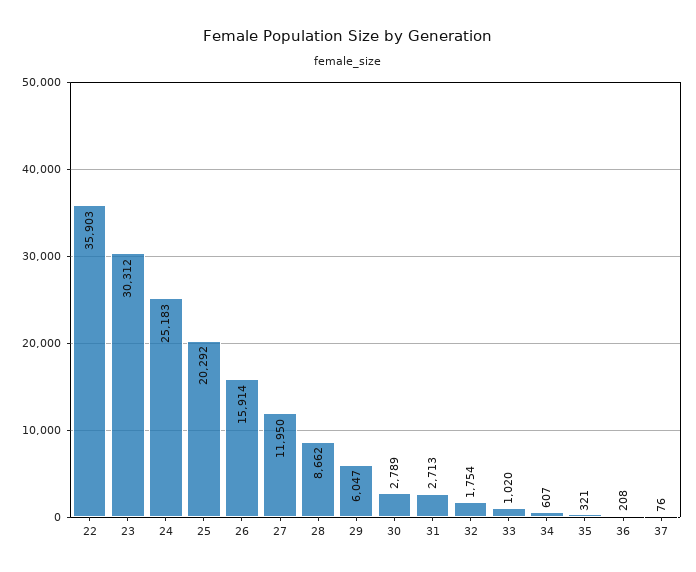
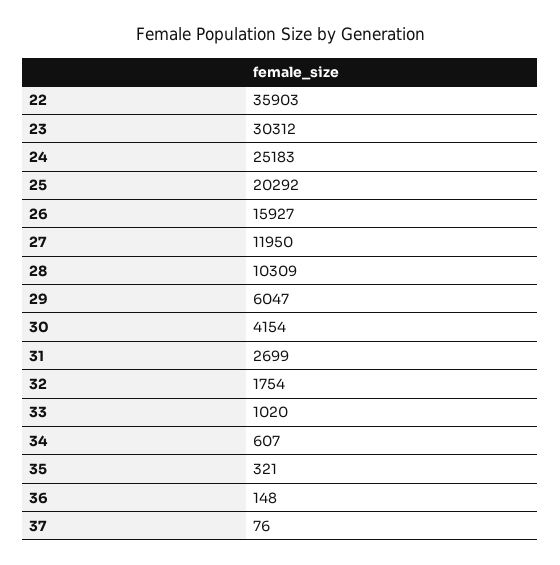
26: 15914 -> 15927
28: 8662 -> 10309
30: 2789 -> 4154
31: 2713 -> 2699
36: 208 -> 148

